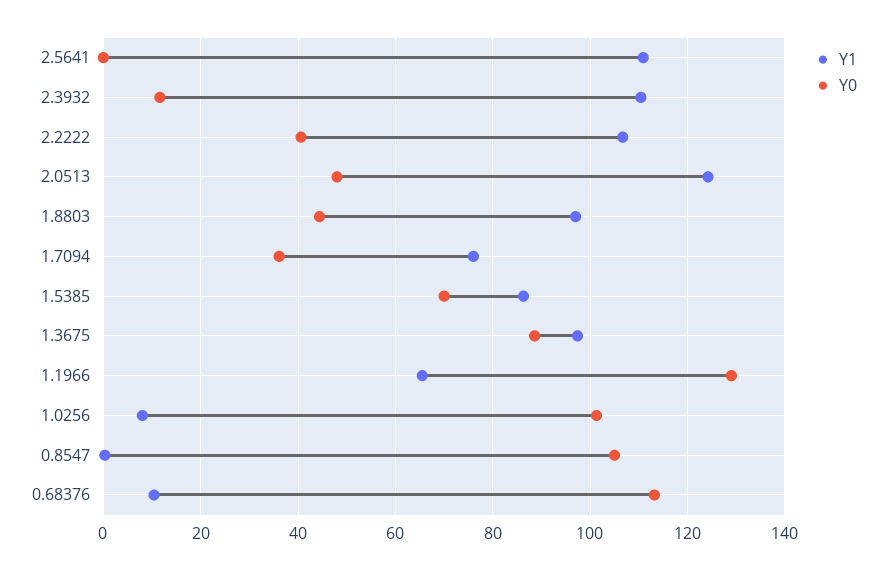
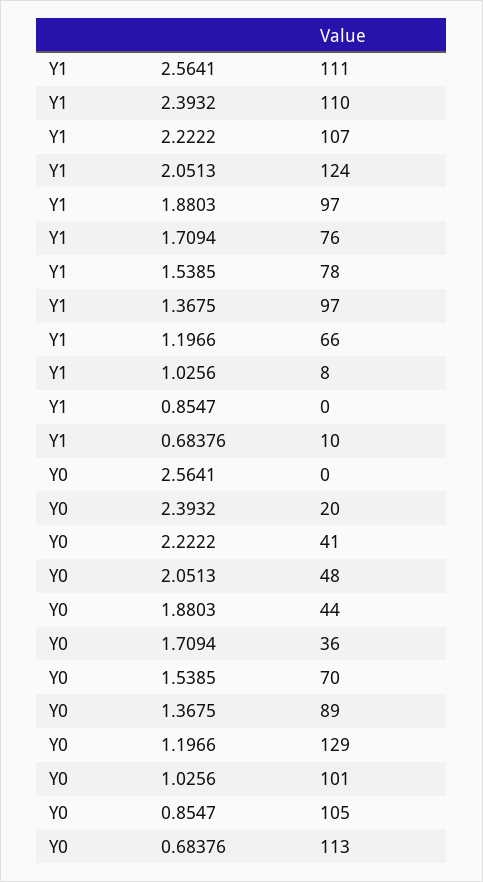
Y0, 2.3932: 12 -> 20
Y1, 1.5385: 86 -> 78

